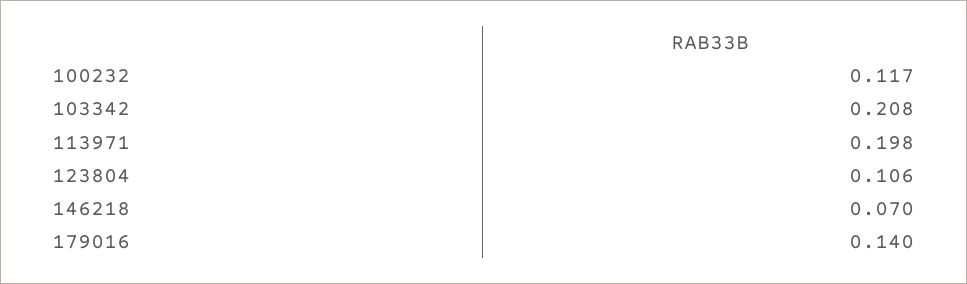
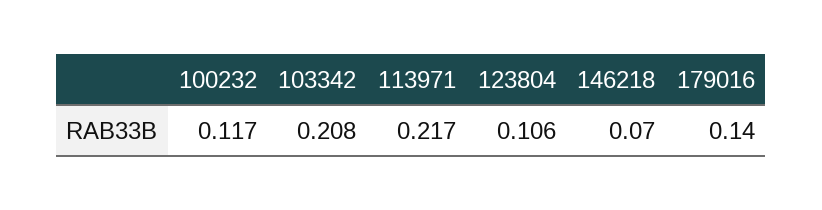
113971: 0.198 -> 0.217

